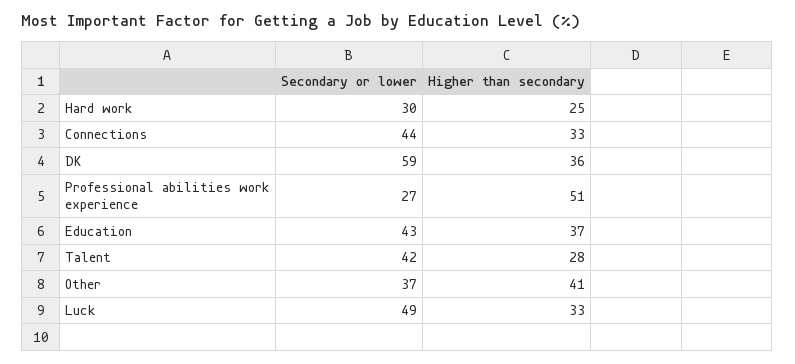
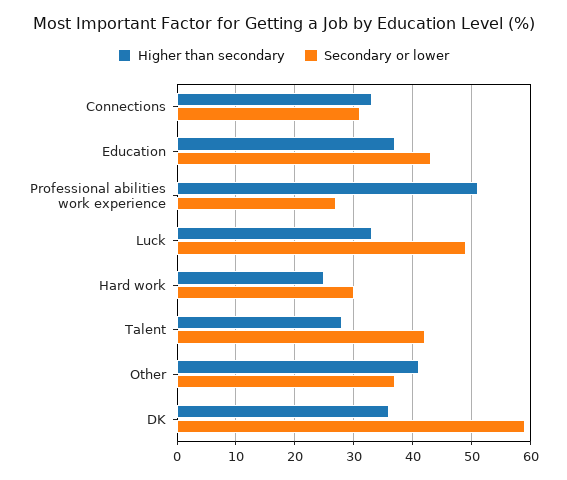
Secondary or lower, Connections: 44 -> 30

